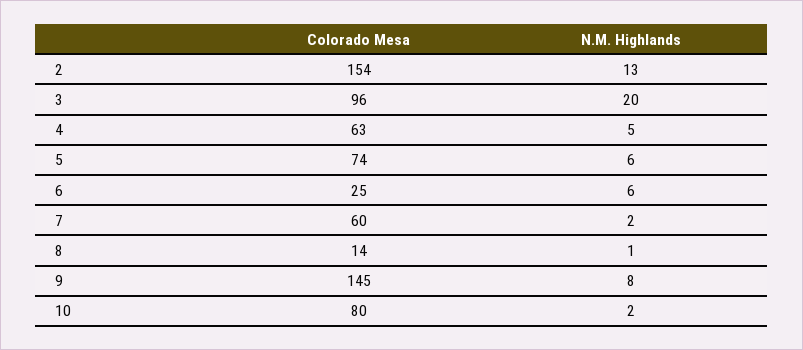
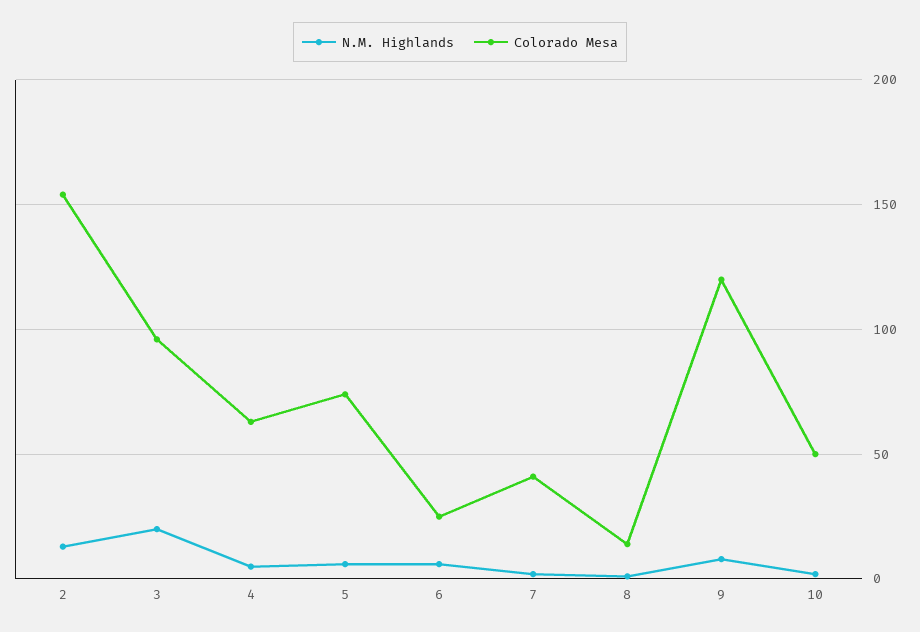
Colorado Mesa, 7: 60 -> 40
Colorado Mesa, 9: 145 -> 120
Colorado Mesa, 10: 80 -> 50

